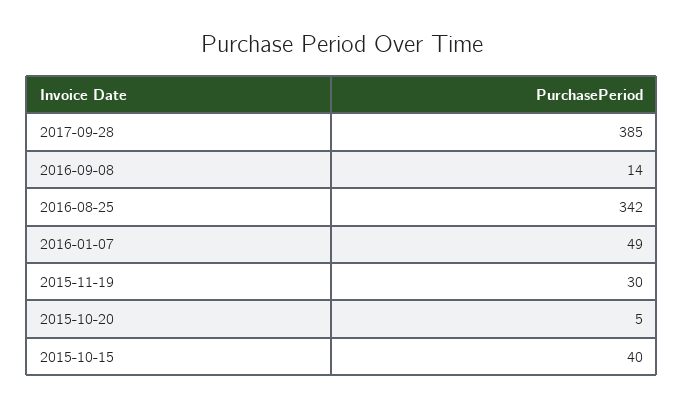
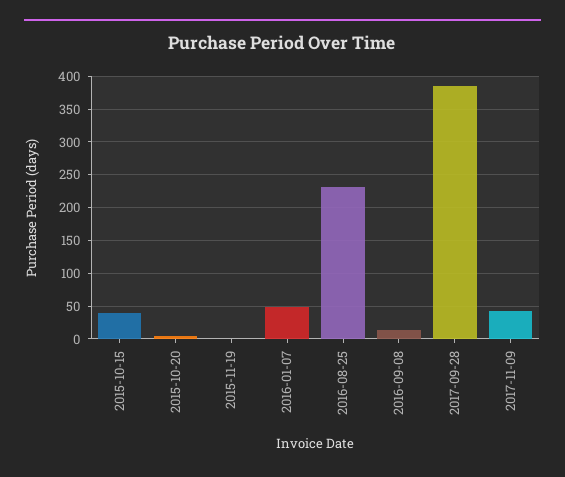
2016-08-25: 342 -> 230
2015-11-19: 30 -> 0
2017-11-09: none -> 40

